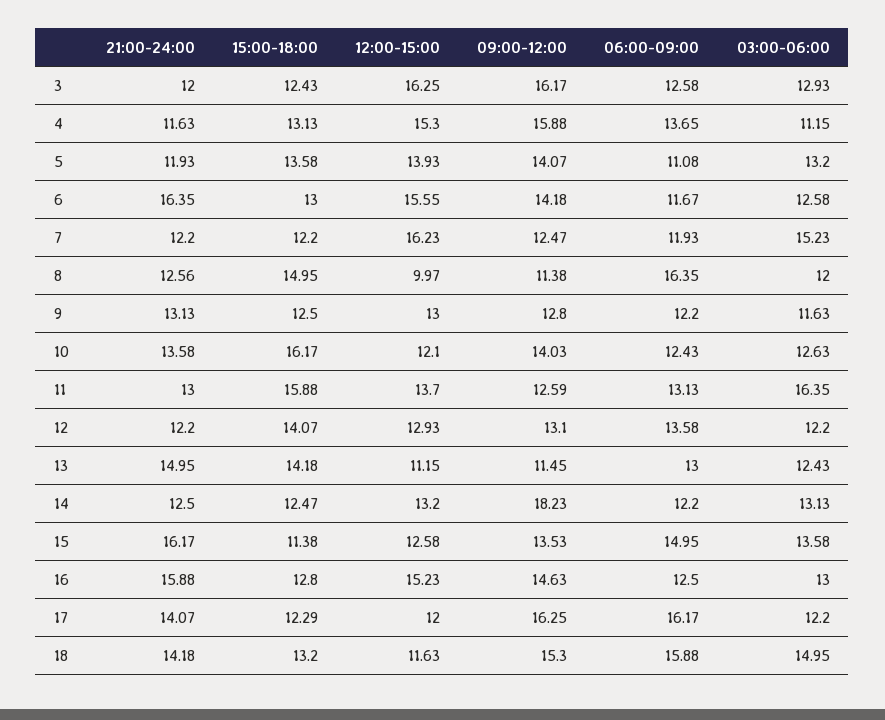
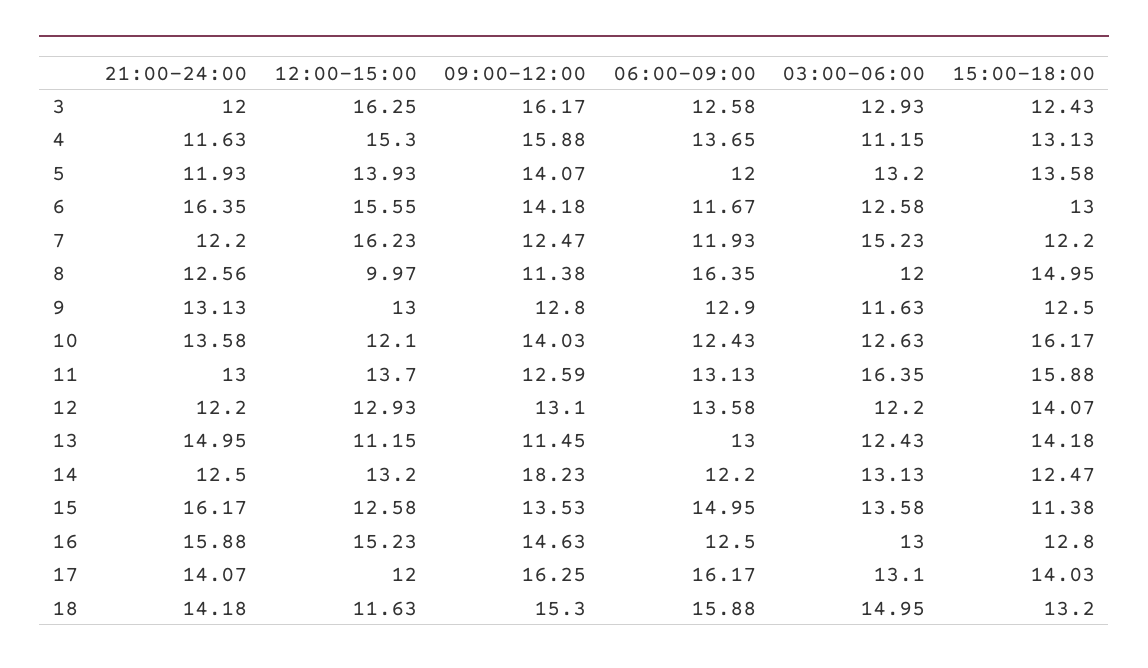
06:00-09:00, 5: 11.08 -> 12
06:00-09:00, 9: 12.2 -> 12.9
15:00-18:00, 17: 12.29 -> 14.03
03:00-06:00, 17: 12.2 -> 13.1

